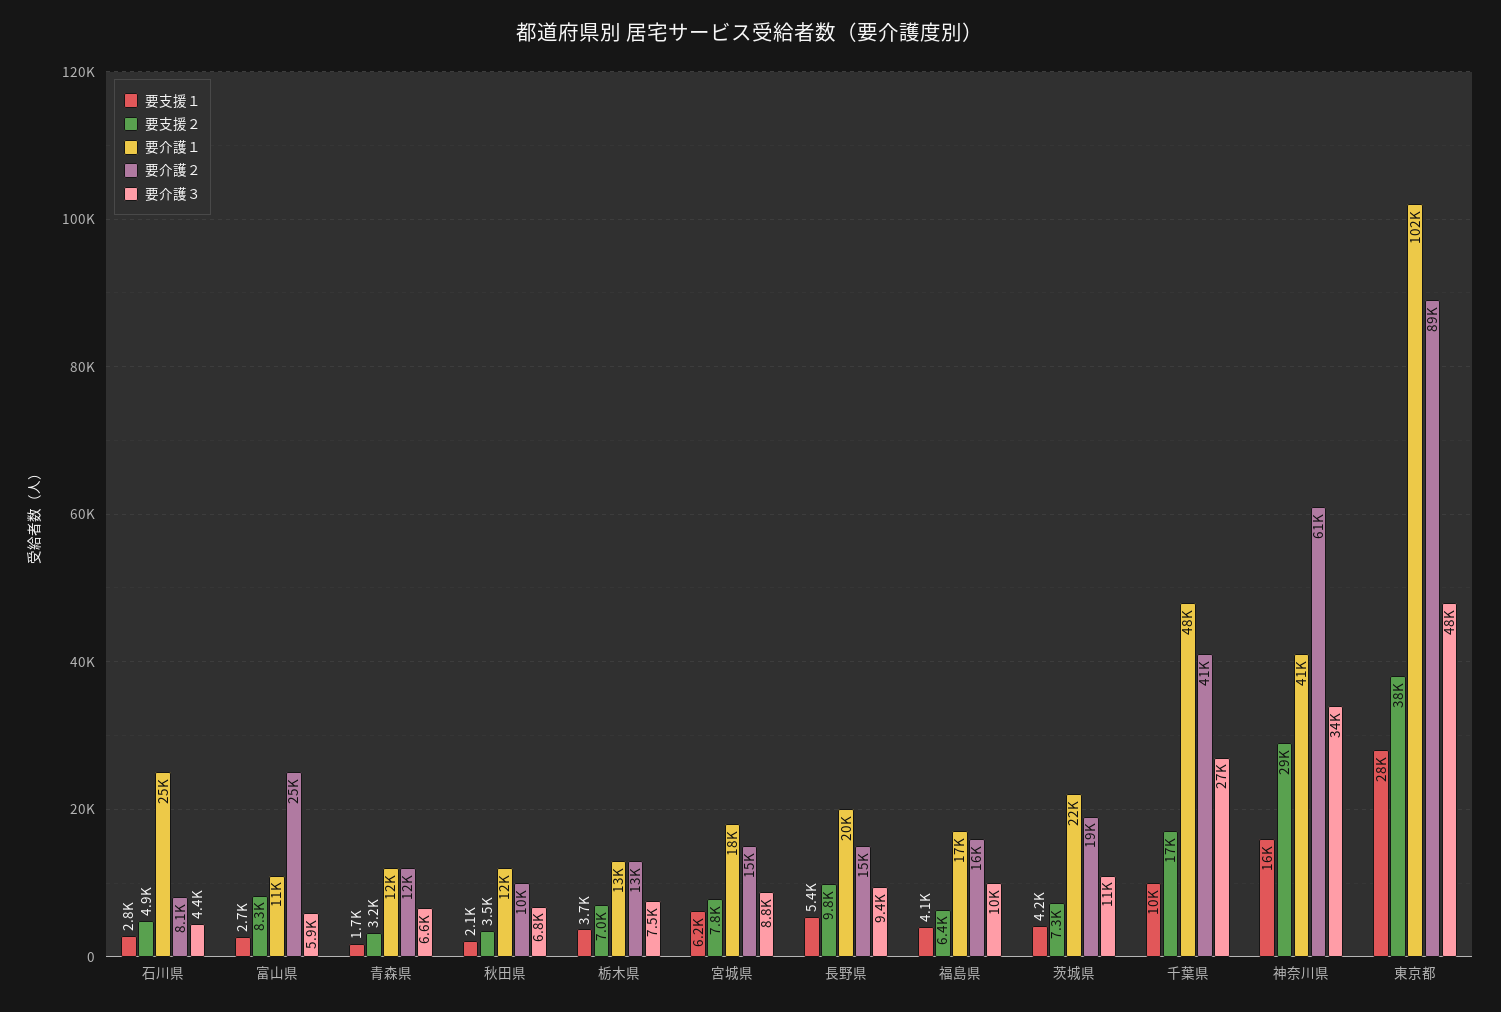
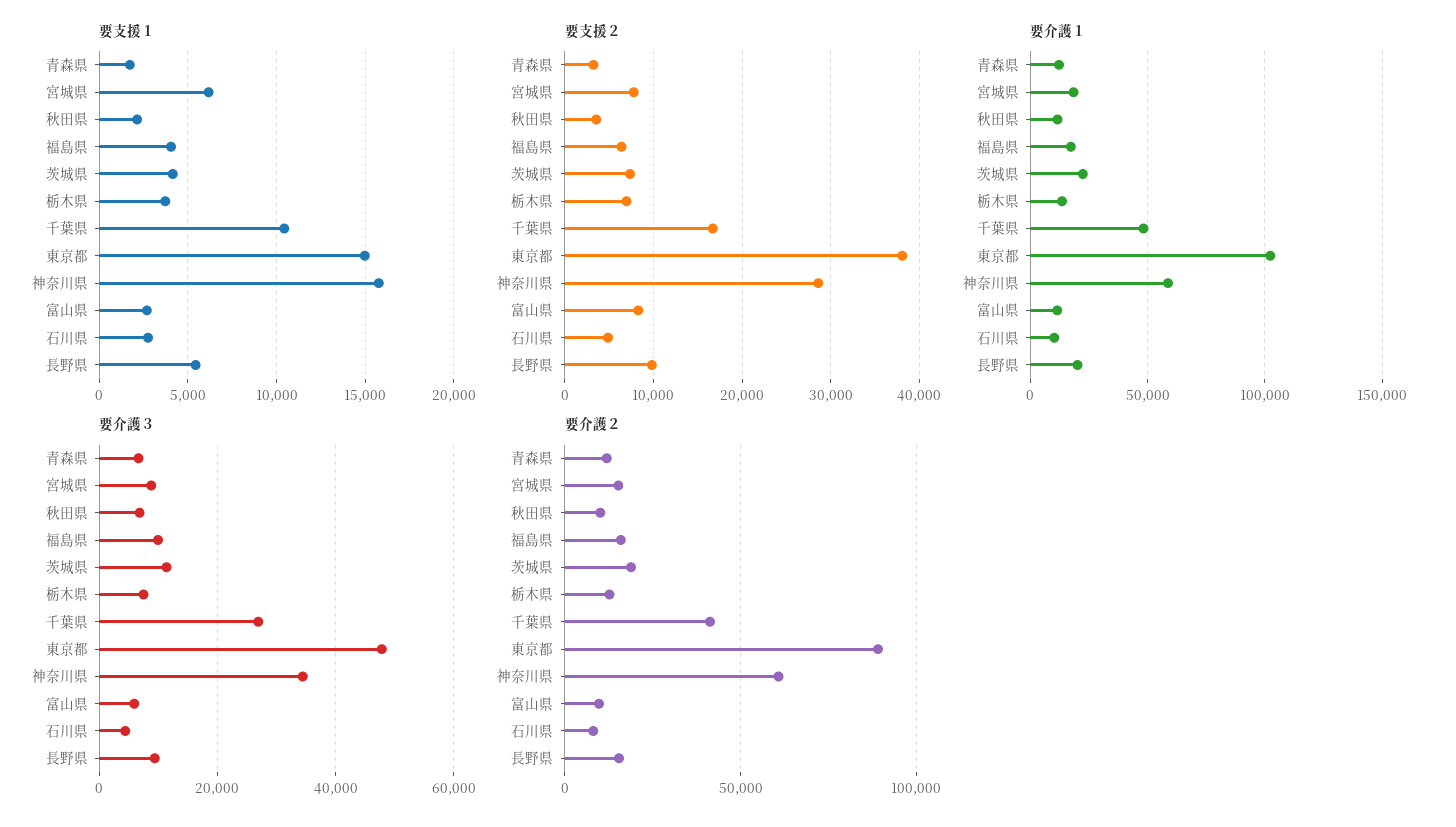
要介護１, 石川県: 25000 -> 10000
要介護２, 富山県: 25000 -> 10000
要介護１, 神奈川県: 41000 -> 60000
要支援１, 東京都: 28000 -> 15000

